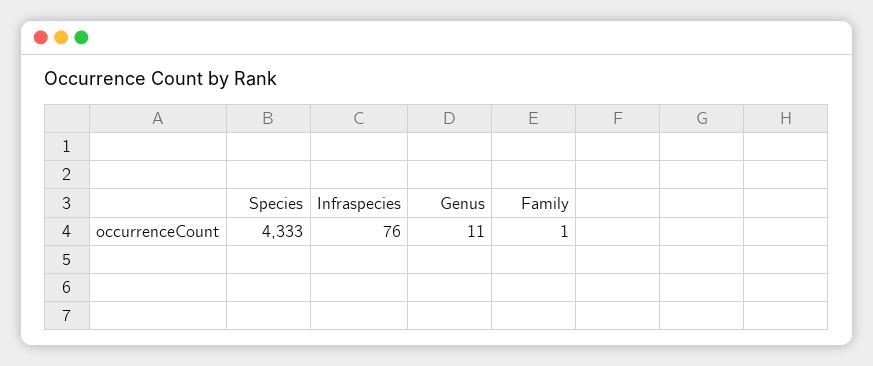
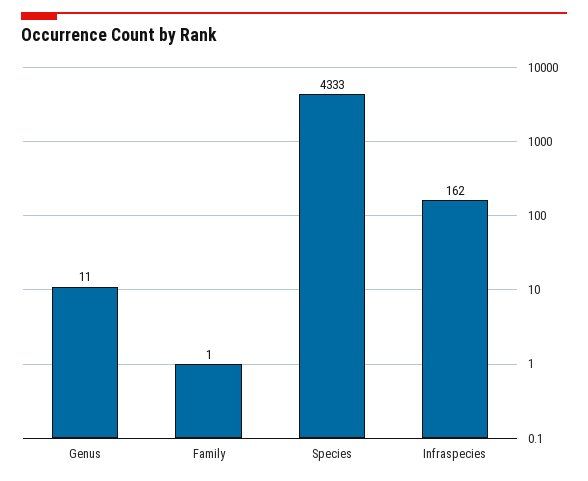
Infraspecies: 76 -> 162

